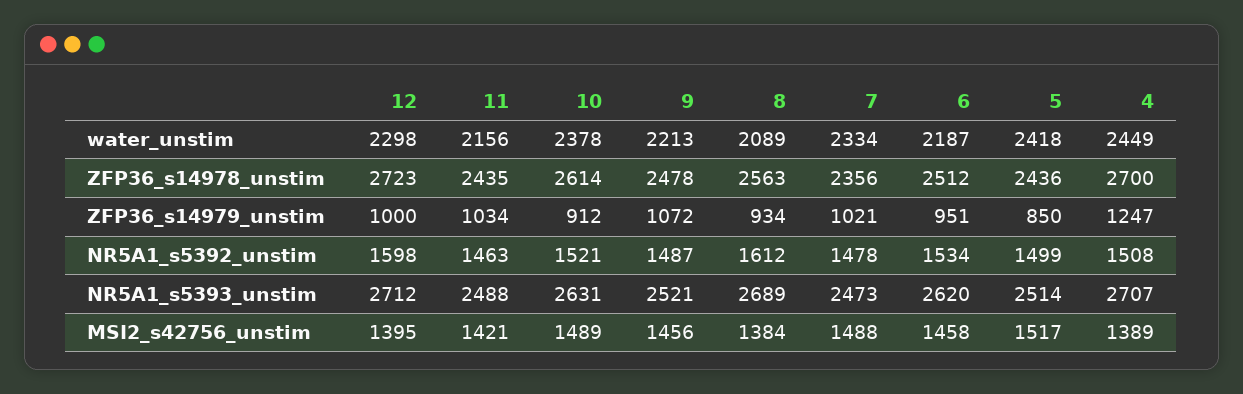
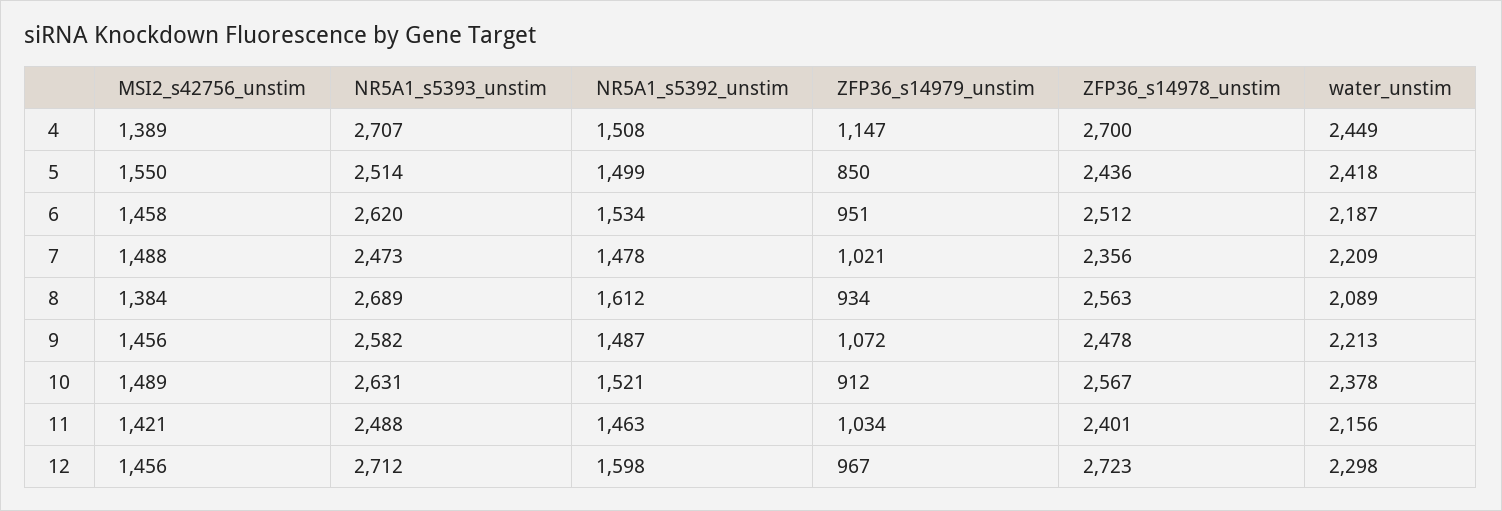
7, water_unstim: 2334 -> 2209
11, ZFP36_s14978_unstim: 2435 -> 2401
10, ZFP36_s14978_unstim: 2614 -> 2567
12, ZFP36_s14979_unstim: 1000 -> 967
4, ZFP36_s14979_unstim: 1247 -> 1147
9, NR5A1_s5393_unstim: 2521 -> 2582
12, MSI2_s42756_unstim: 1395 -> 1456
5, MSI2_s42756_unstim: 1517 -> 1550

